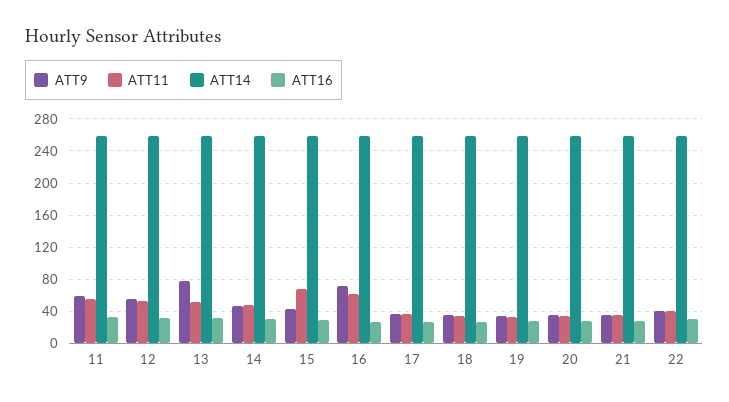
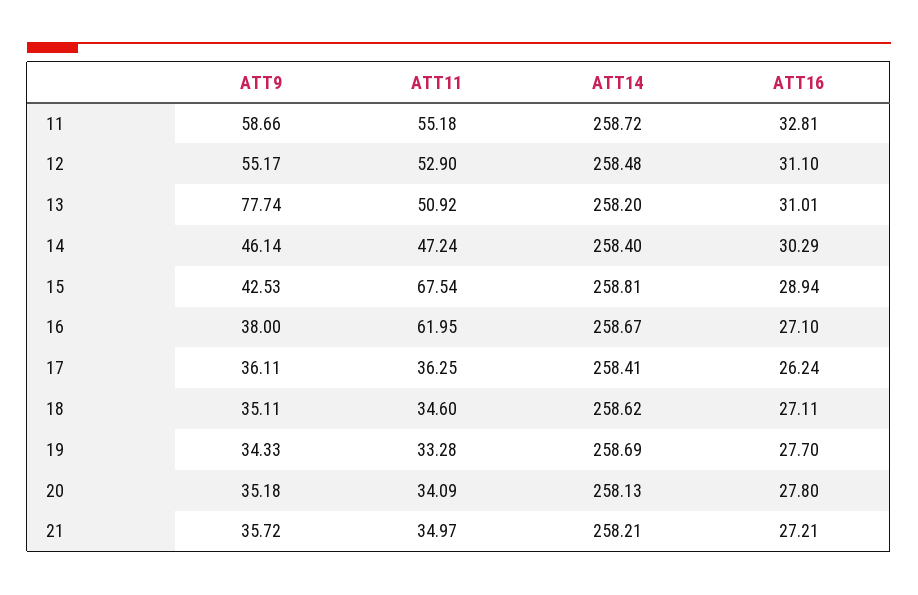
ATT9, 16: 70 -> 38
ATT9, 22: 40 -> none
ATT11, 22: 40 -> none
ATT14, 22: 260 -> none
ATT16, 22: 30 -> none

